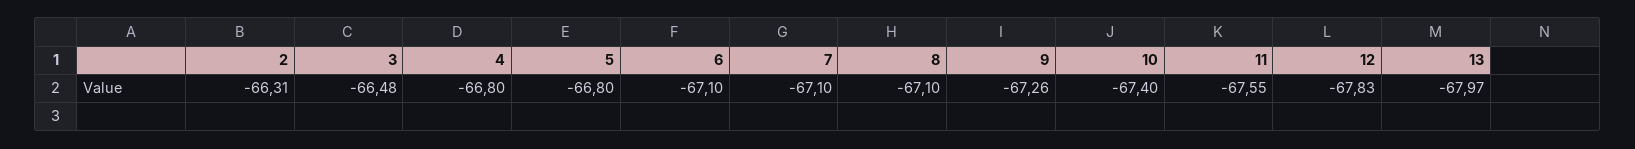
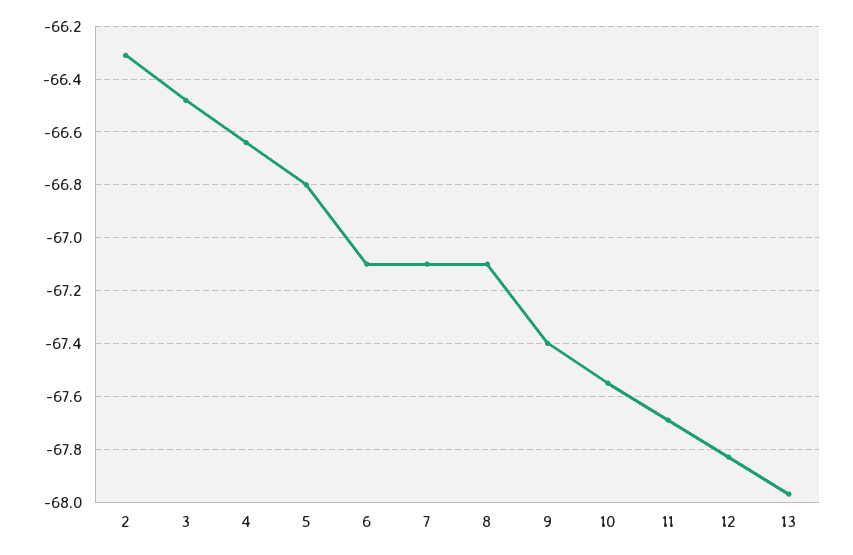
4: -66.8 -> -66.65
9: -67.26 -> -67.4
10: -67.4 -> -67.55
11: -67.55 -> -67.7

